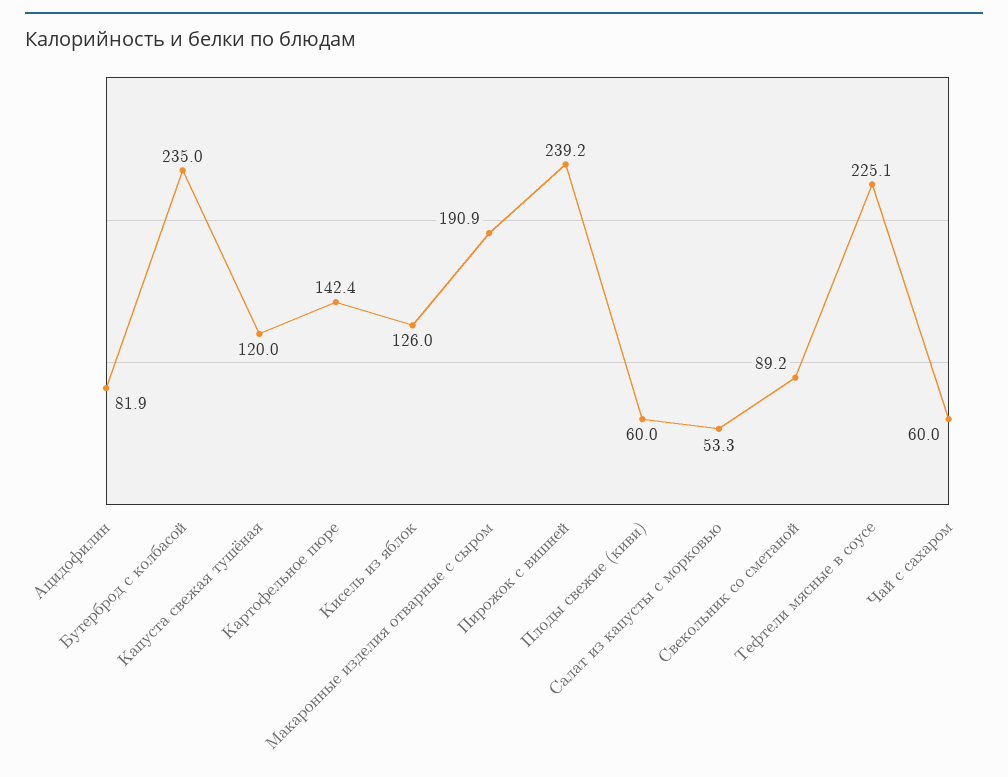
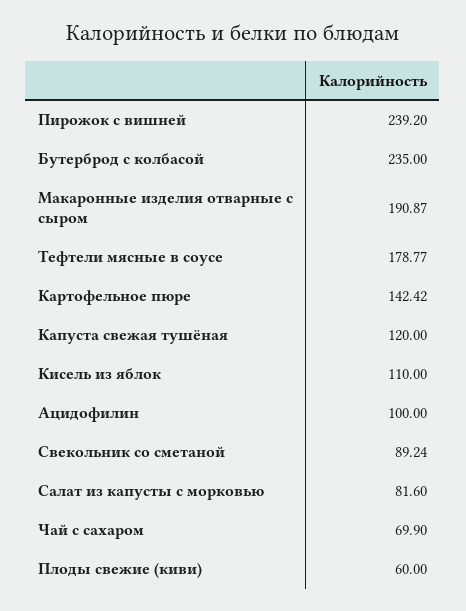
Ацидофилин: 81.9 -> 100
Кисель из яблок: 126 -> 110
Салат из капусты с морковью: 53.3 -> 81.6
Тефтели мясные в соусе: 225.1 -> 178.77
Чай с сахаром: 60 -> 69.9

